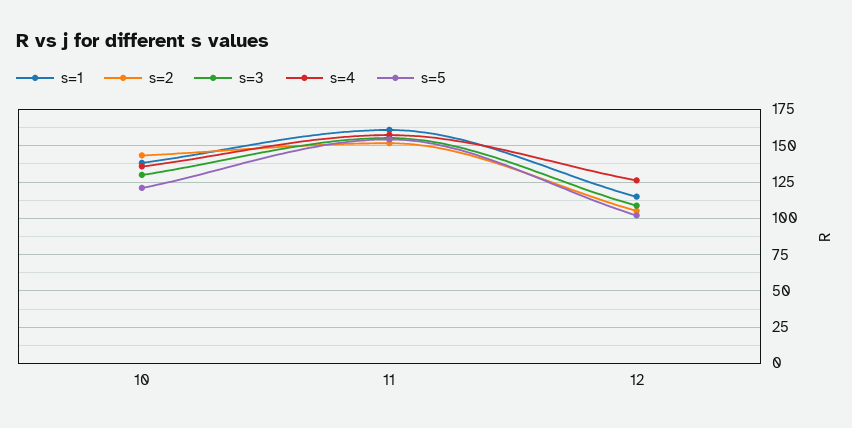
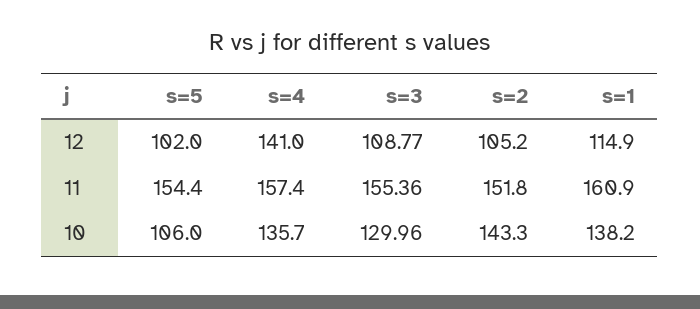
s=5, 10: 120 -> 106
s=4, 12: 125 -> 141

